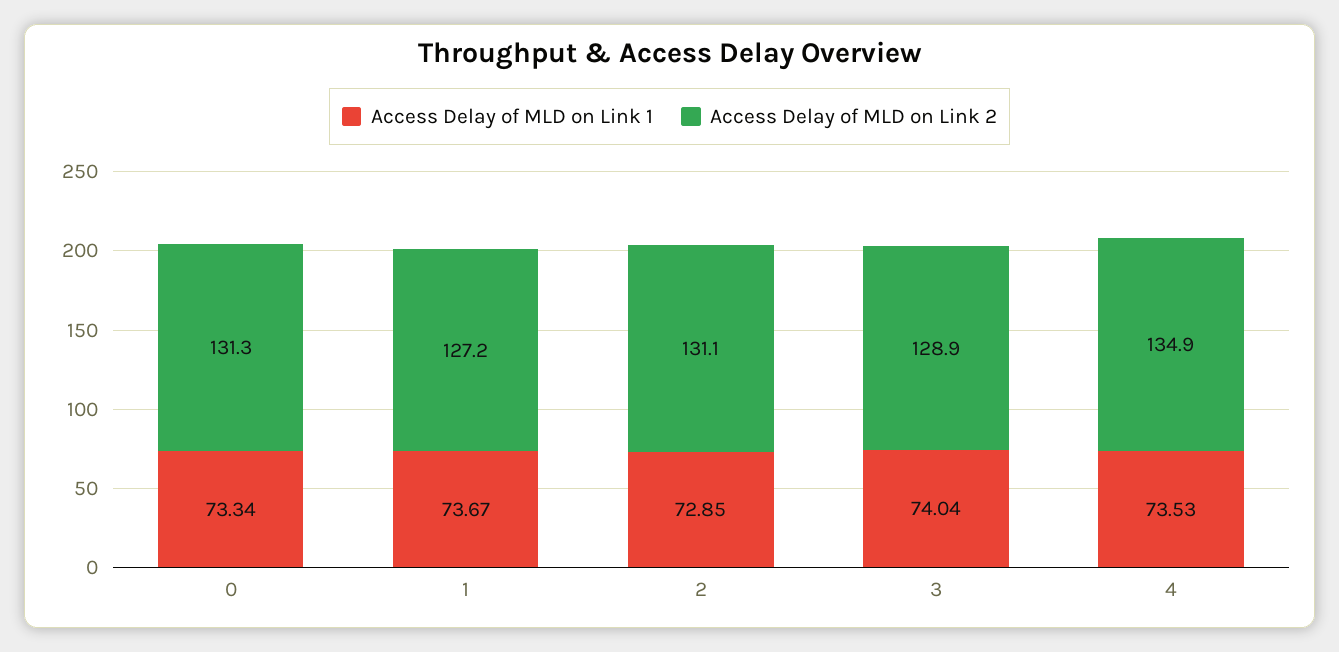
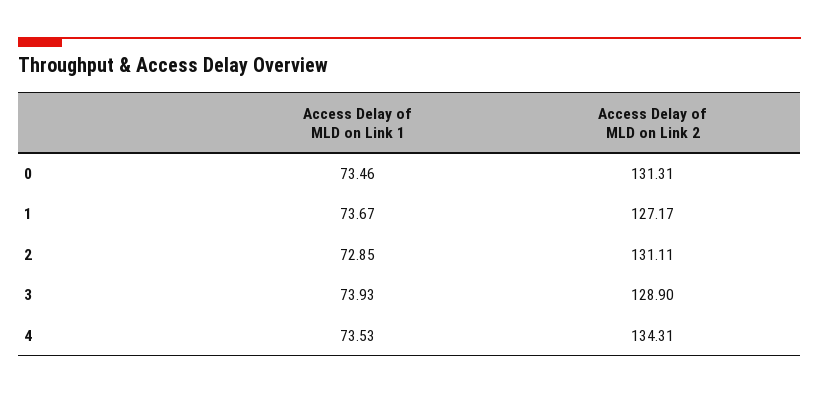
Access Delay of MLD on Link 1, 0: 73.34 -> 73.46
Access Delay of MLD on Link 1, 3: 74.04 -> 73.93
Access Delay of MLD on Link 2, 4: 134.9 -> 134.31

